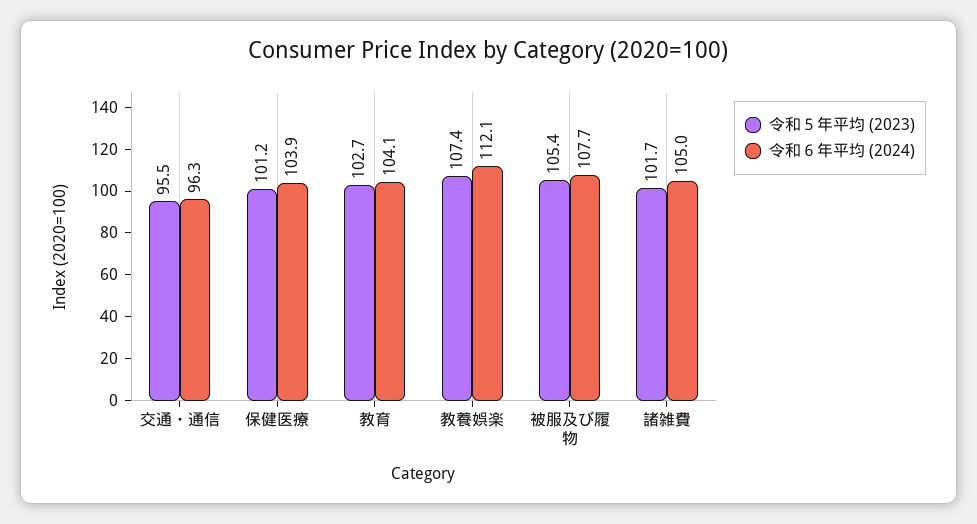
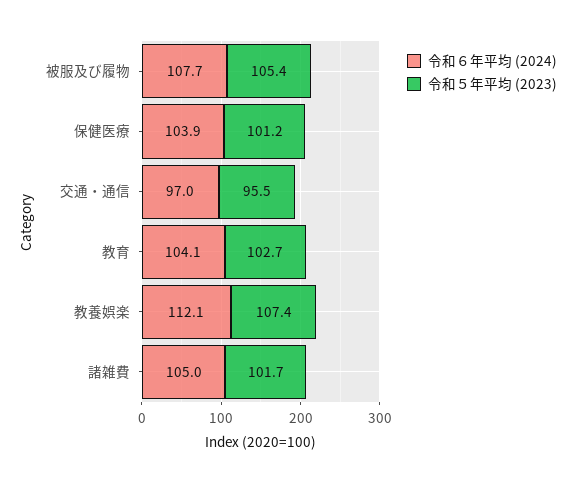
令和６年平均 (2024), 交通・通信: 96.3 -> 97

